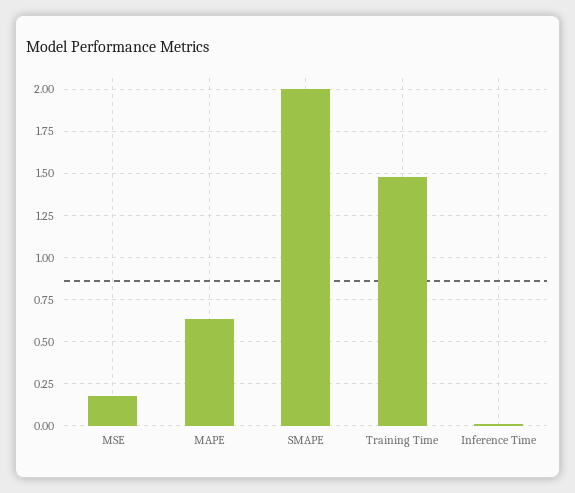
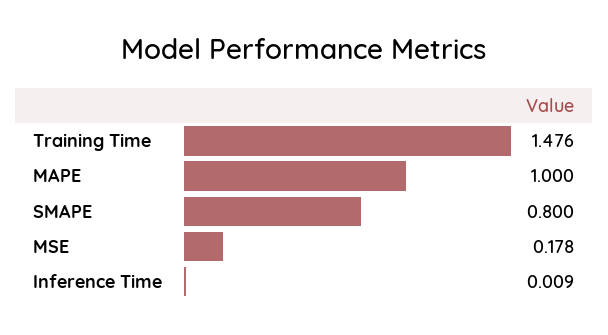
MAPE: 0.65 -> 1
SMAPE: 2 -> 0.8

